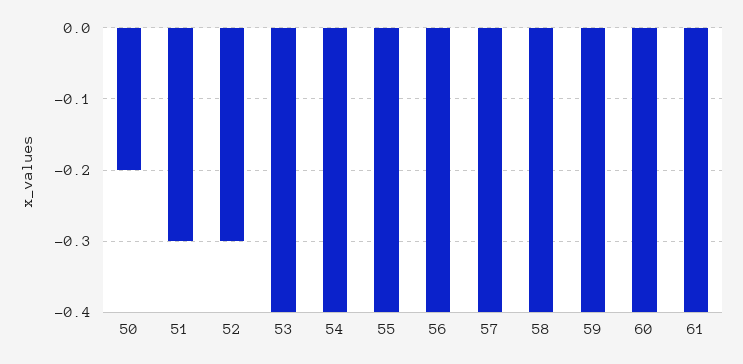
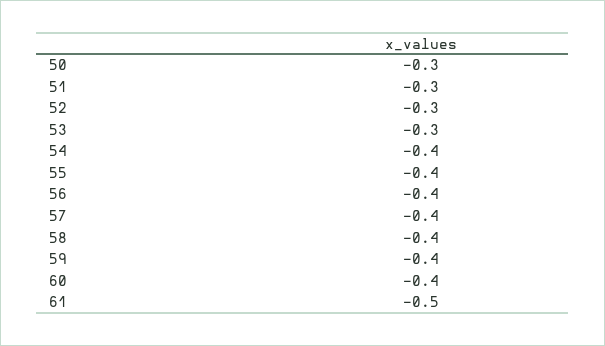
50: -0.2 -> -0.3
53: -0.4 -> -0.3
61: -0.4 -> -0.5

